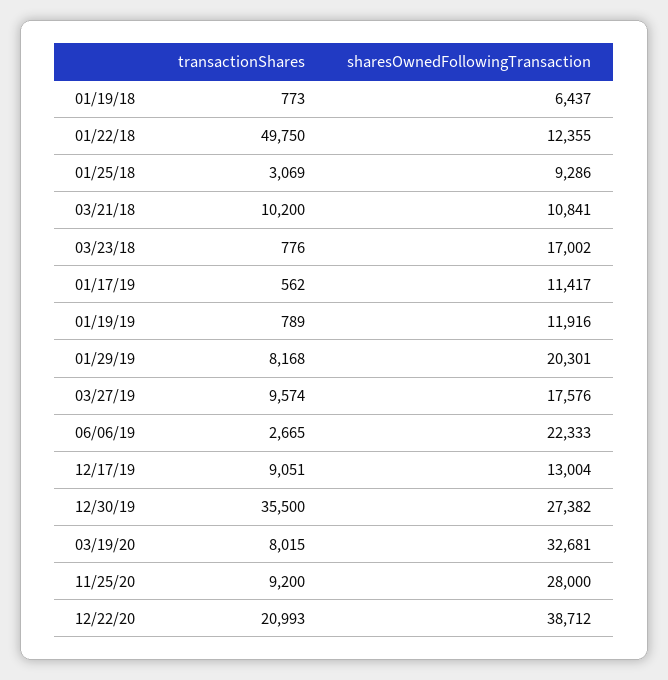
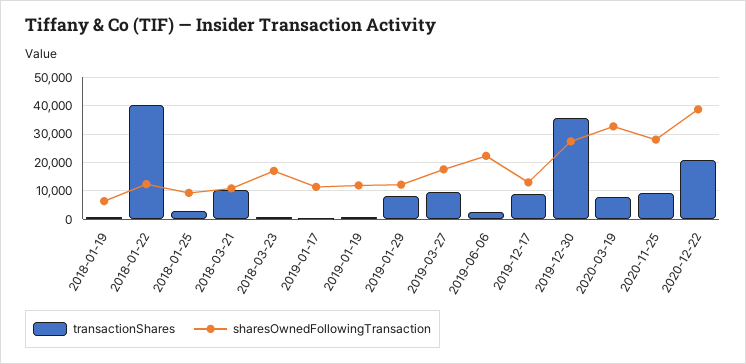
transactionShares, 01/22/18: 49750 -> 40000
sharesOwnedFollowingTransaction, 01/29/19: 20301 -> 12500

